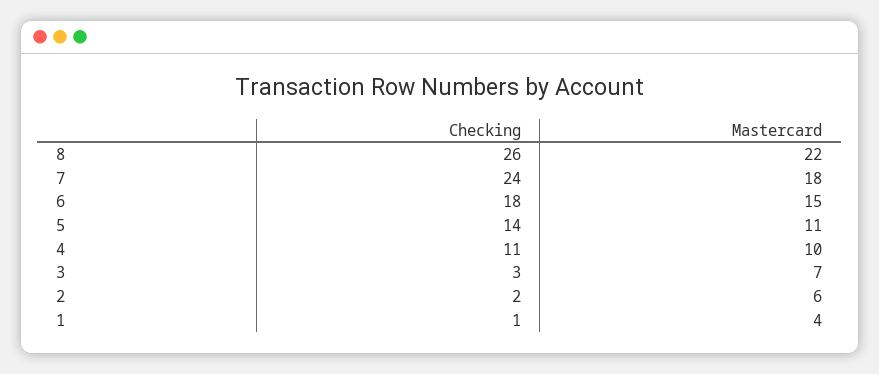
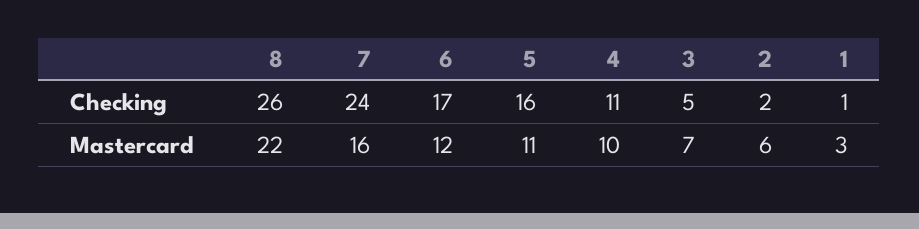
Mastercard, 7: 18 -> 16
Checking, 6: 18 -> 17
Mastercard, 6: 15 -> 12
Checking, 5: 14 -> 16
Checking, 3: 3 -> 5
Mastercard, 1: 4 -> 3

